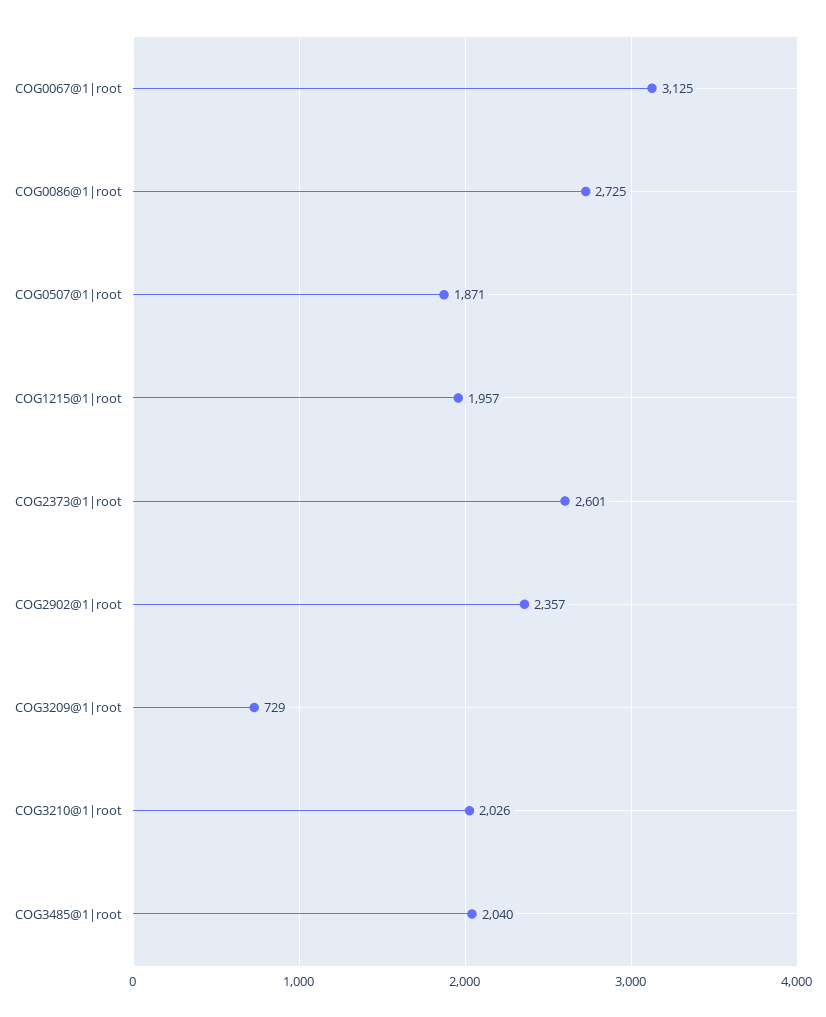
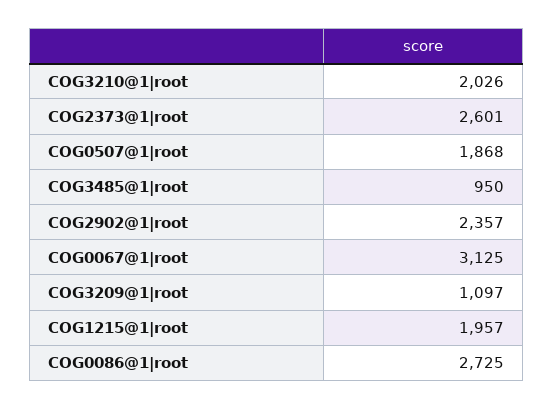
COG0507@1|root: 1871 -> 1868
COG3209@1|root: 729 -> 1097
COG3485@1|root: 2040 -> 950

